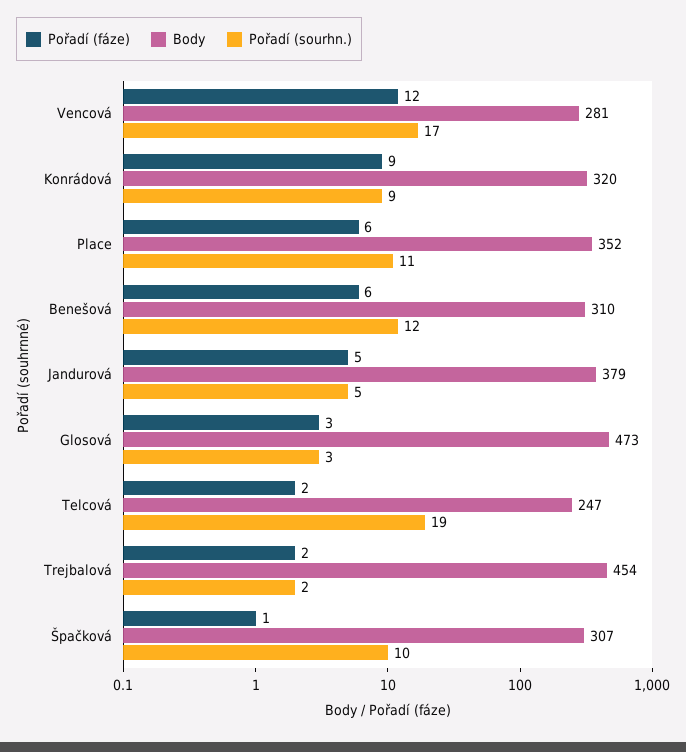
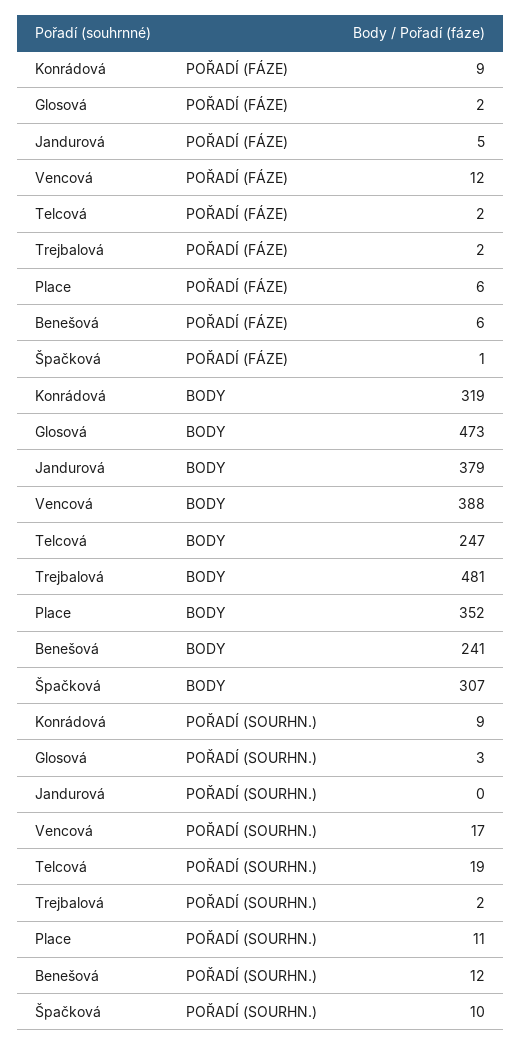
Body, Vencová: 281 -> 388
Body, Konrádová: 320 -> 319
Body, Benešová: 310 -> 241
Pořadí (sourhn.), Jandurová: 5 -> 0
Pořadí (fáze), Glosová: 3 -> 2
Body, Trejbalová: 454 -> 481

